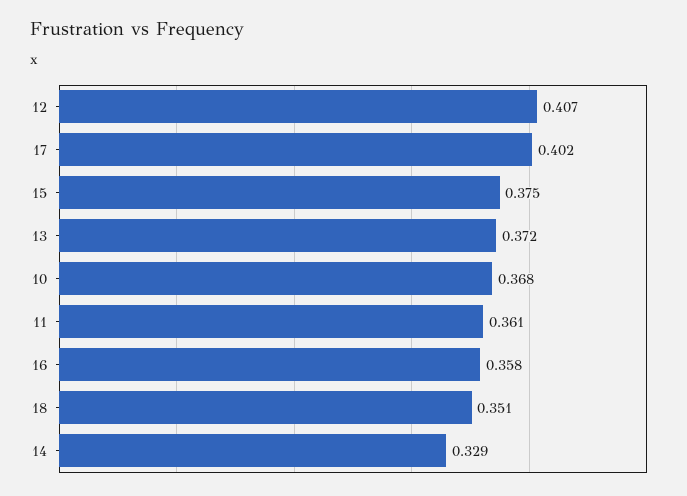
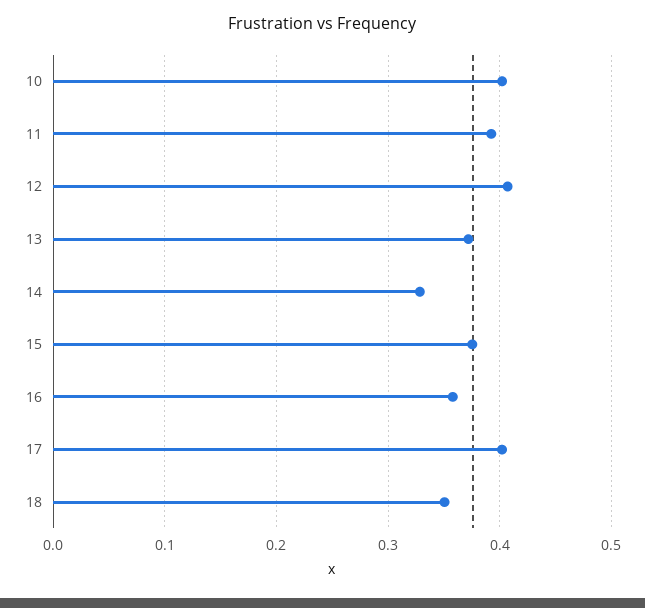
10: 0.368 -> 0.4
11: 0.361 -> 0.39

